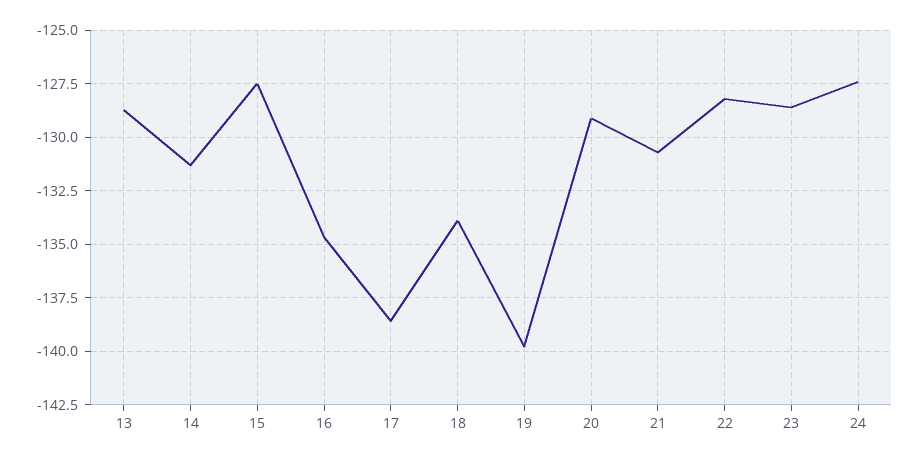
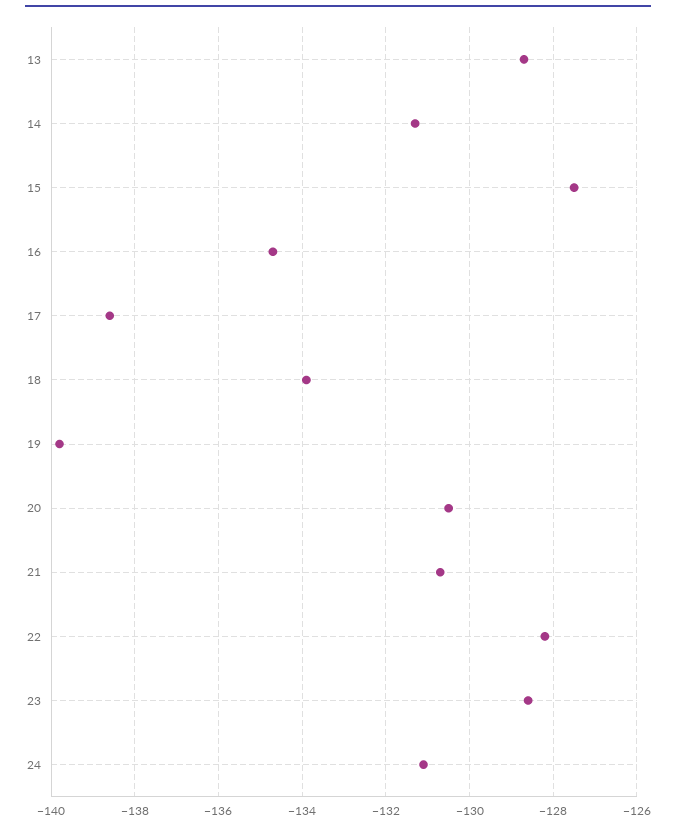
20: -129 -> -130.5
24: -127.5 -> -131

